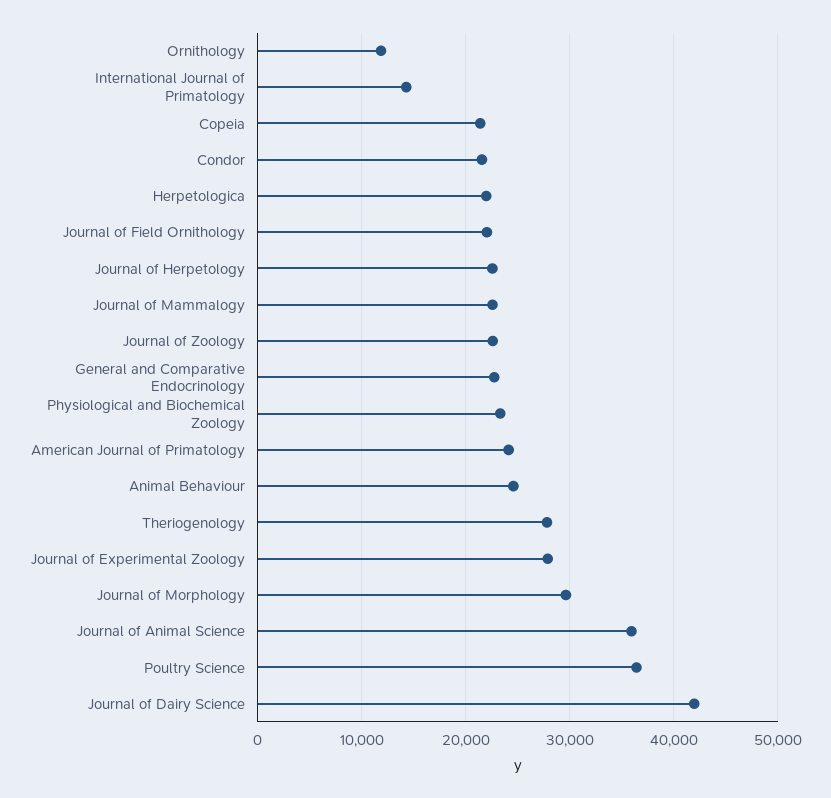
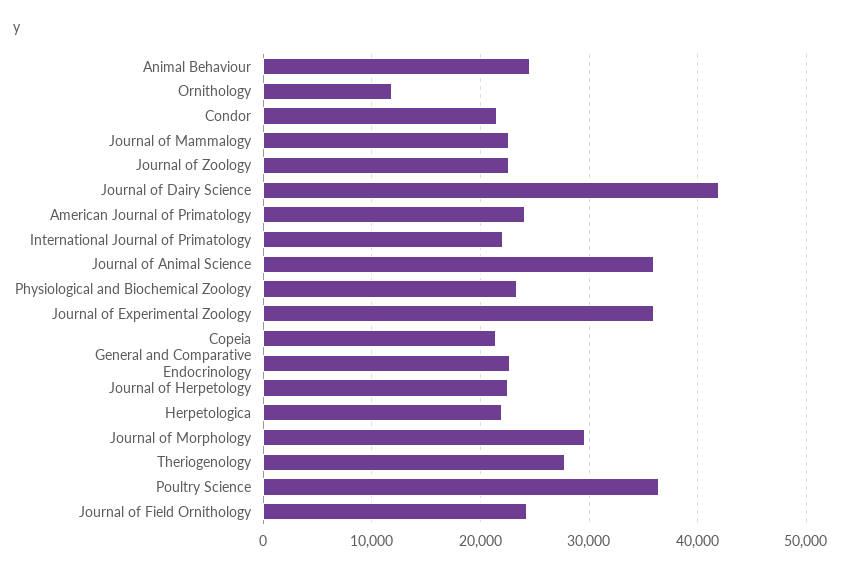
International Journal of Primatology: 14000 -> 22000
Journal of Field Ornithology: 22000 -> 24000
Journal of Experimental Zoology: 28000 -> 36000

